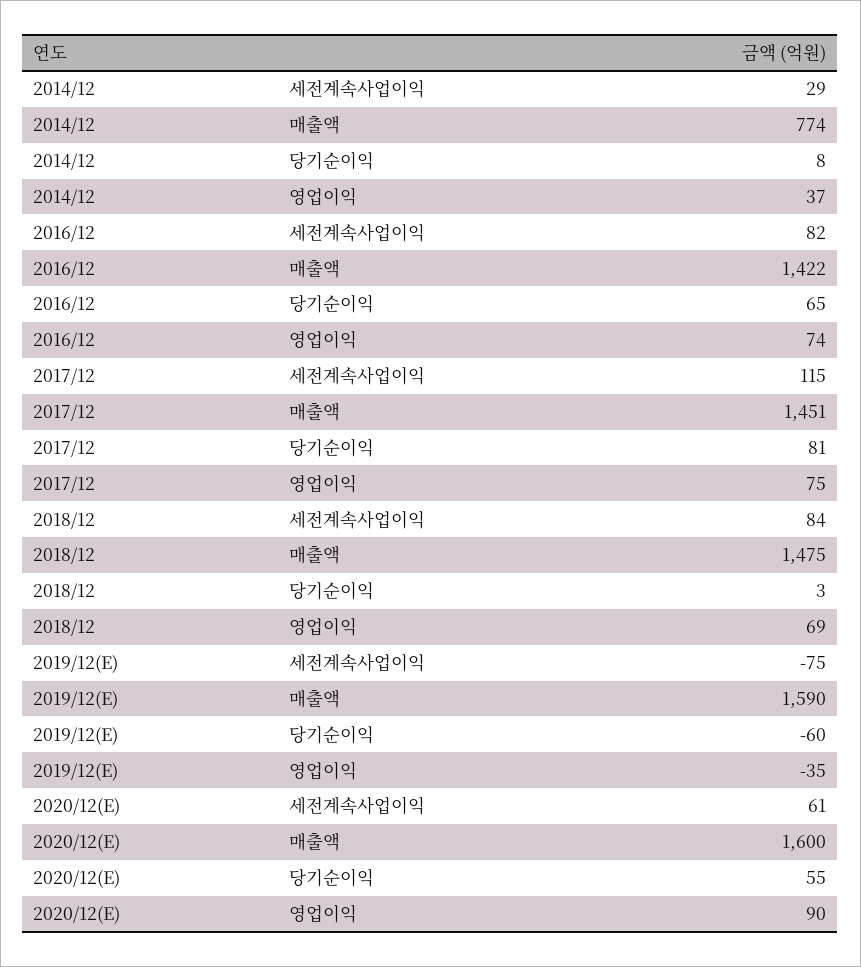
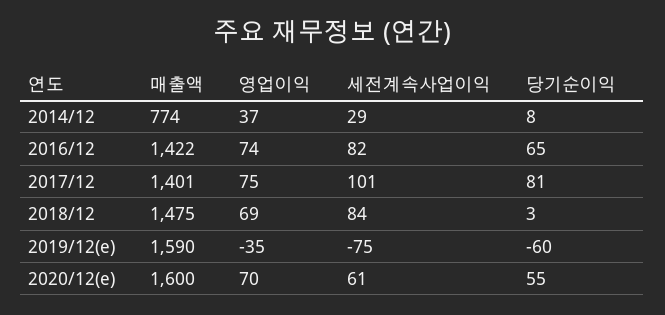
2017/12, 세전계속사업이익: 115 -> 101
2017/12, 매출액: 1451 -> 1401
2020/12(E), 영업이익: 90 -> 70

